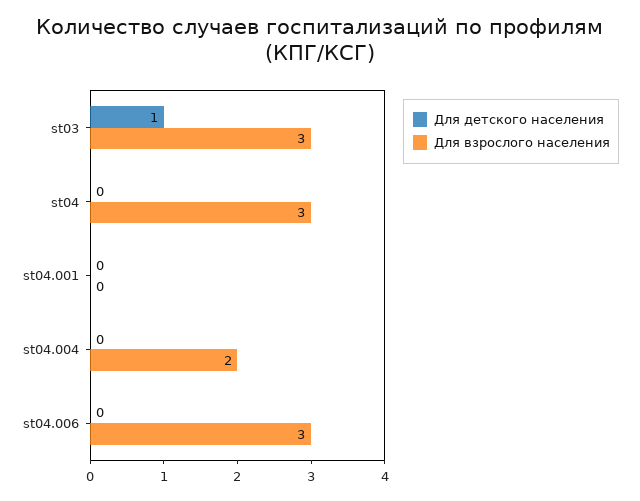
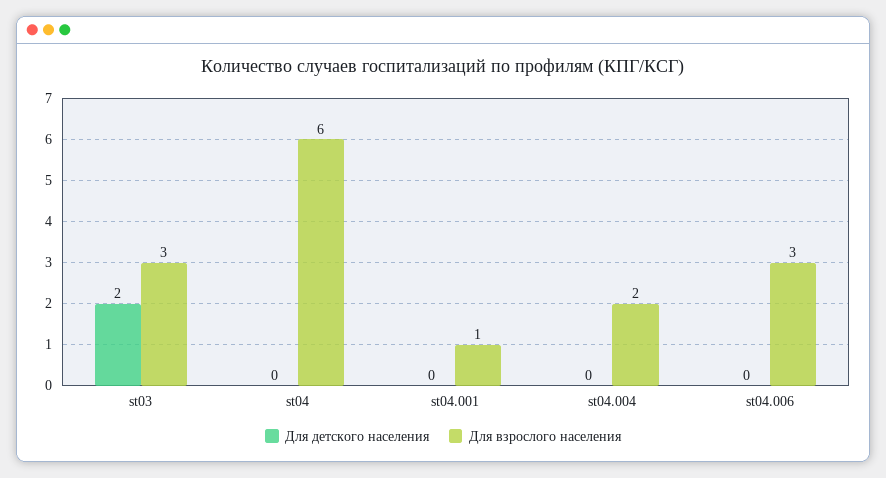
Для детского населения, st03: 1 -> 2
Для взрослого населения, st04: 3 -> 6
Для взрослого населения, st04.001: 0 -> 1

